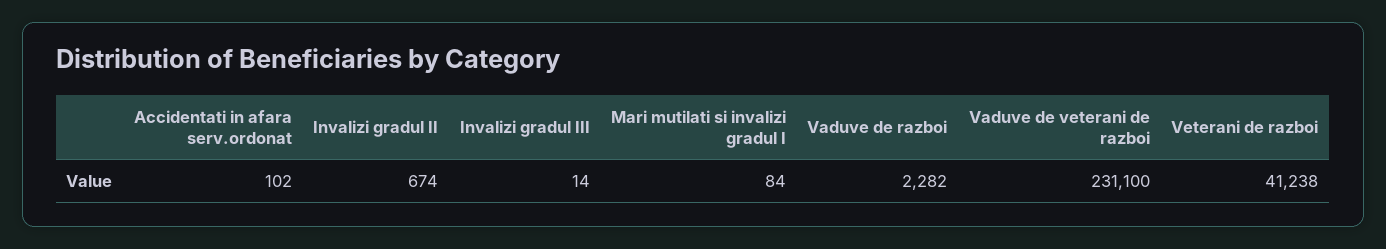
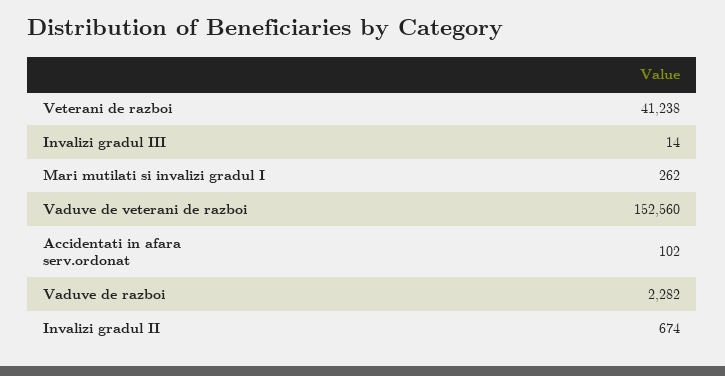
Mari mutilati si invalizi gradul I: 84 -> 262
Vaduve de veterani de razboi: 231100 -> 152560

